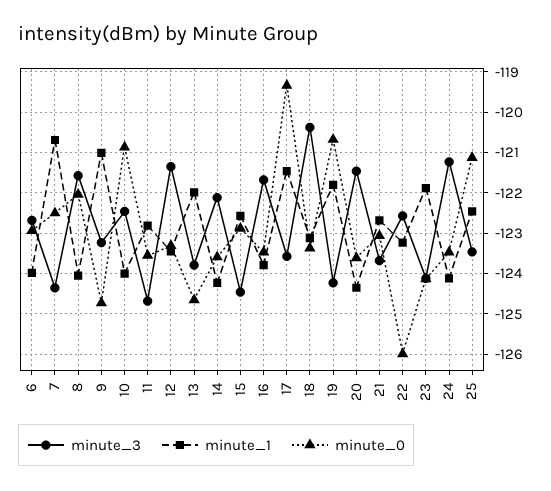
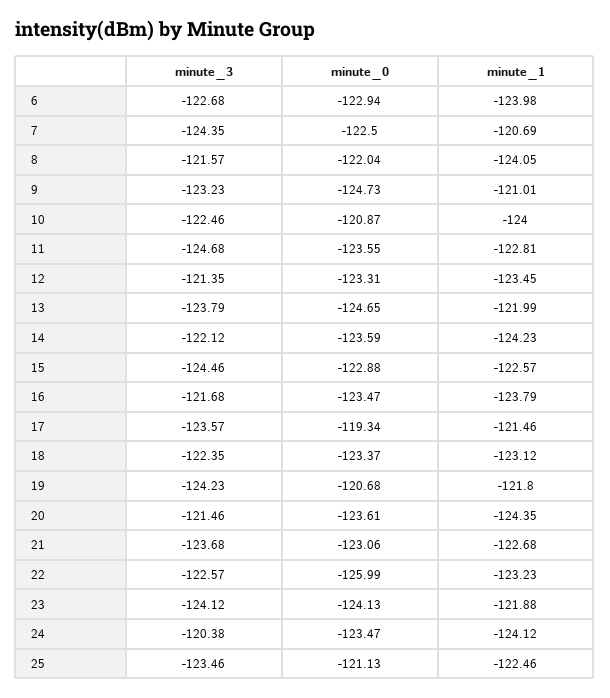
minute_3, 18: -120.4 -> -122.35
minute_3, 24: -121.2 -> -120.38

